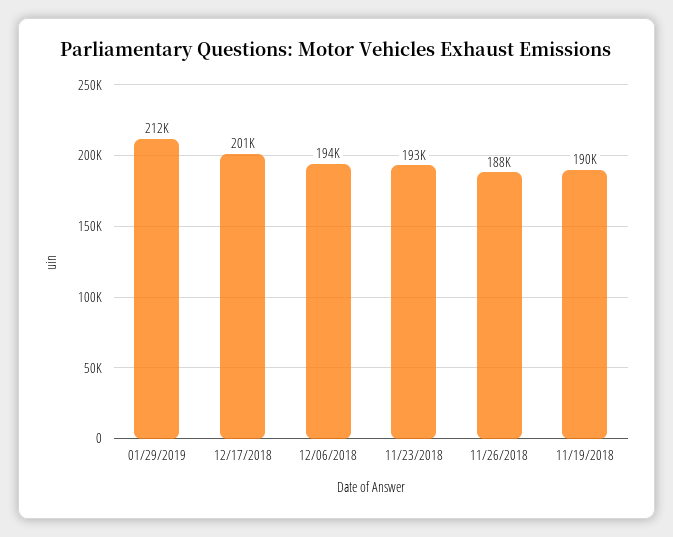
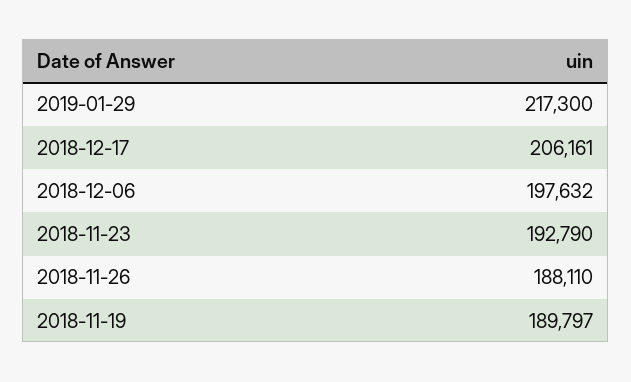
01/29/2019: 212000 -> 217300
12/17/2018: 201000 -> 206161
12/06/2018: 194000 -> 197632

